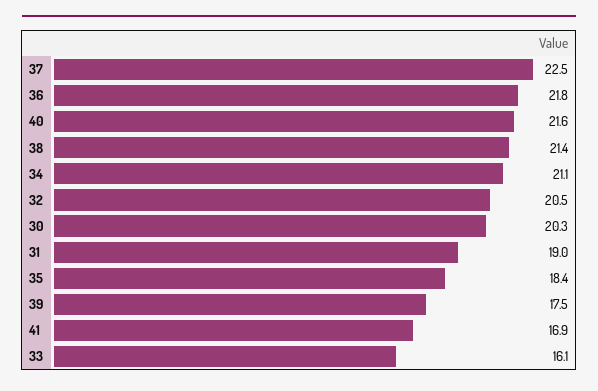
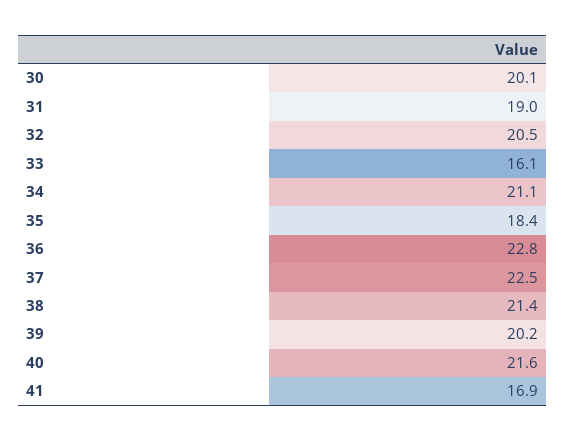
36: 21.8 -> 22.8
30: 20.3 -> 20.1
39: 17.5 -> 20.2

